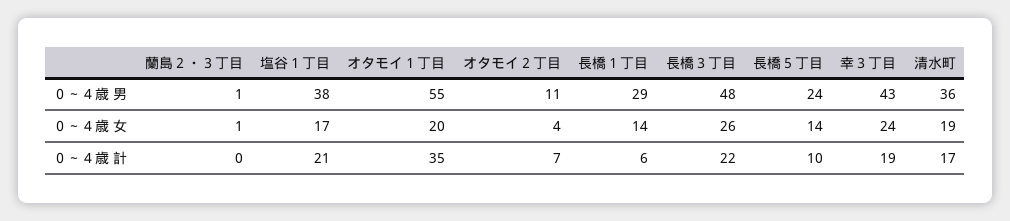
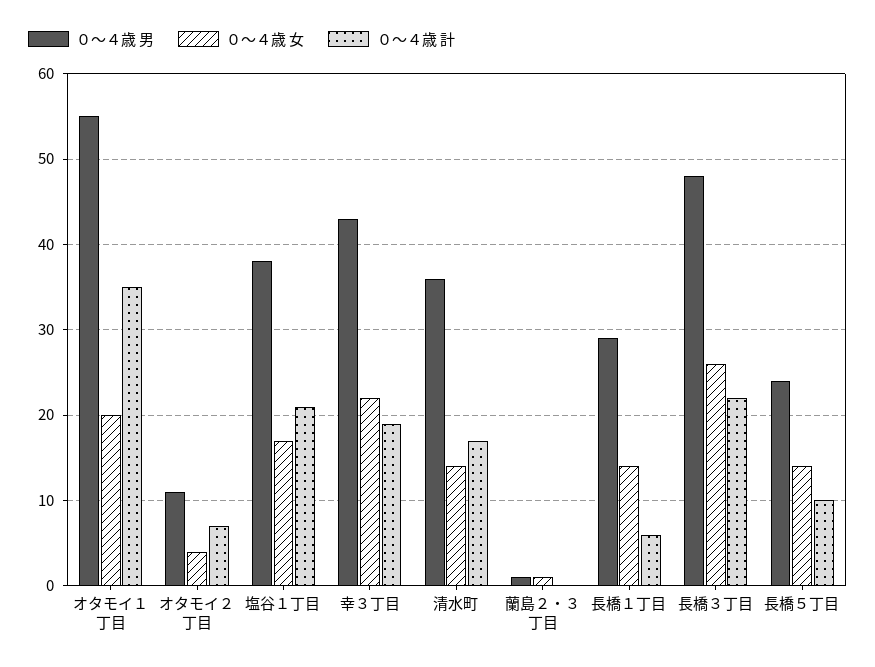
０～４歳 女, 幸３丁目: 24 -> 22
０～４歳 女, 清水町: 19 -> 14

